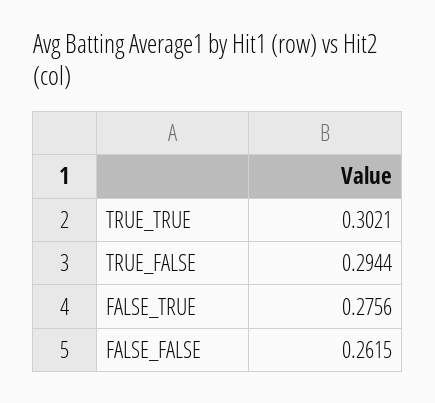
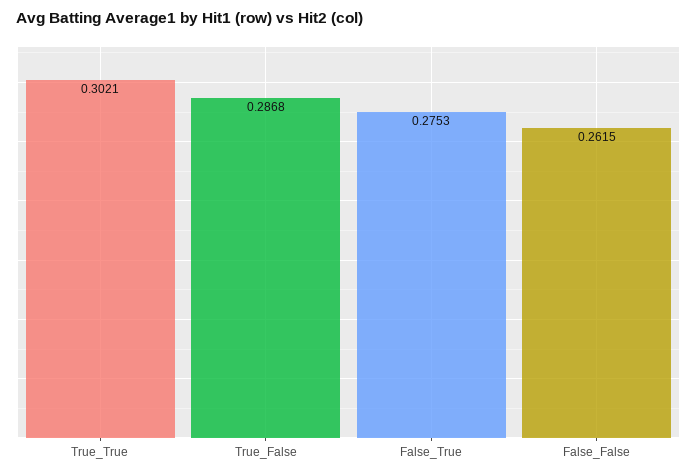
TRUE_FALSE: 0.2944 -> 0.2868
FALSE_TRUE: 0.2756 -> 0.2753

